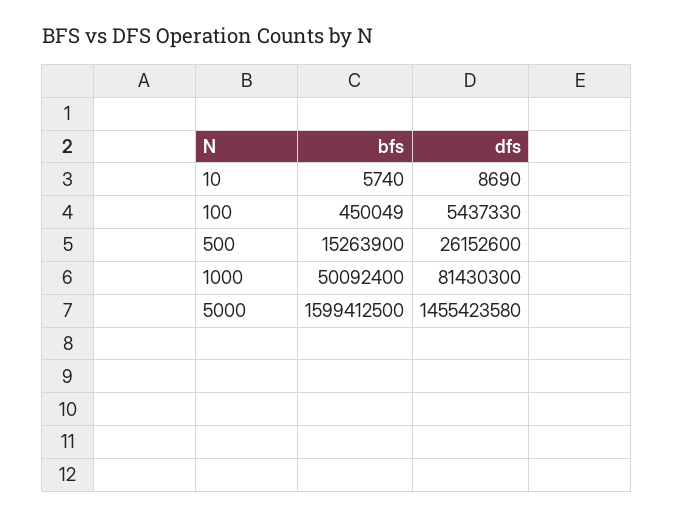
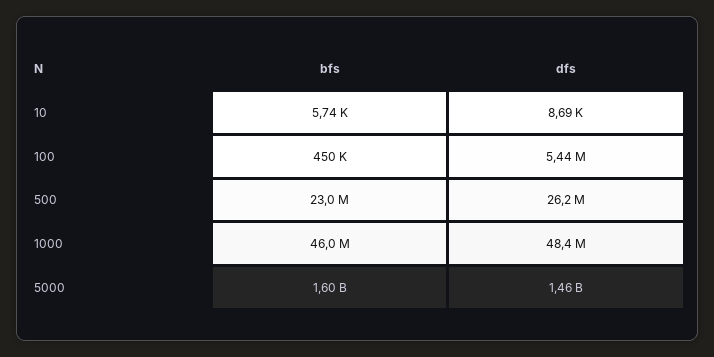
bfs, 500: 15263900 -> 23000000
bfs, 1000: 50092400 -> 46000000
dfs, 1000: 81430300 -> 48400000

